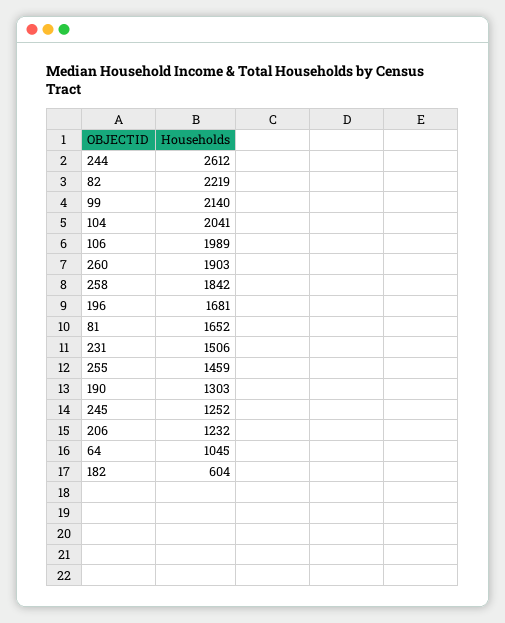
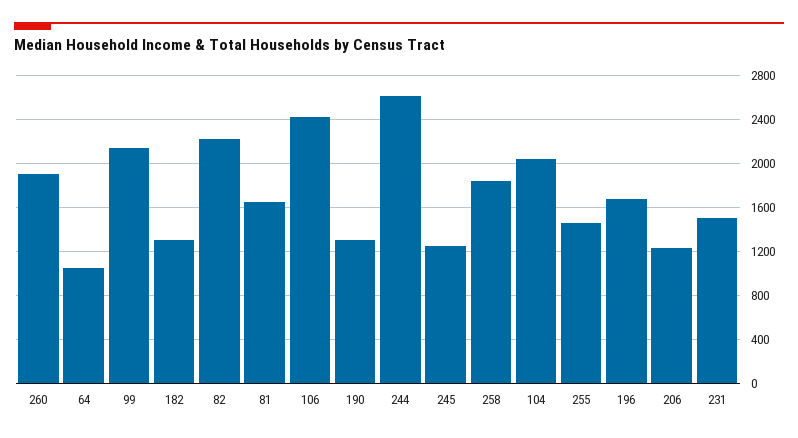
106: 1989 -> 2400
182: 604 -> 1300

